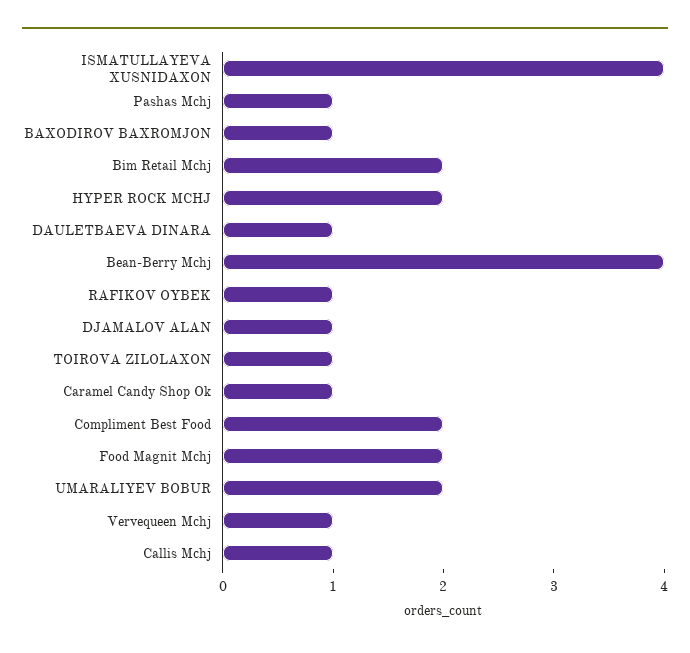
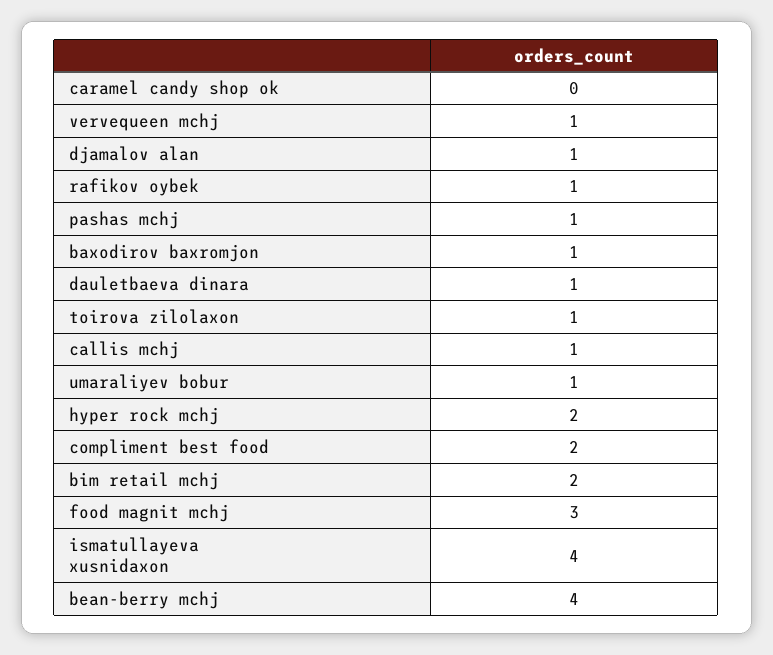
Caramel Candy Shop Ok: 1 -> 0
Food Magnit Mchj: 2 -> 3
UMARALIYEV BOBUR: 2 -> 1

